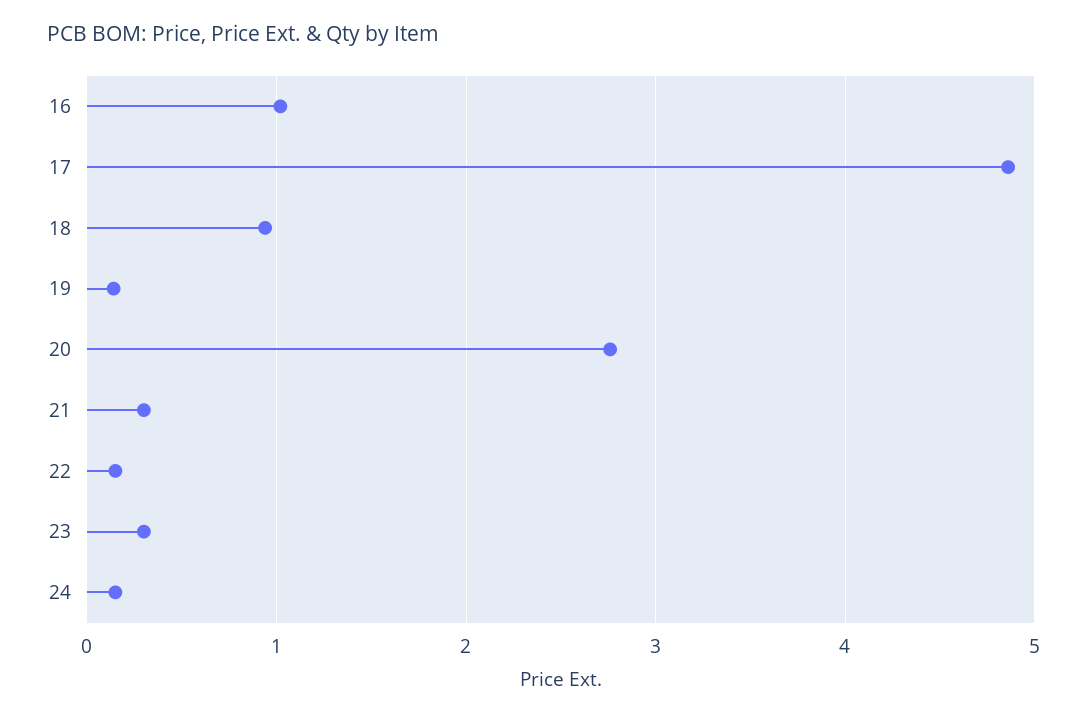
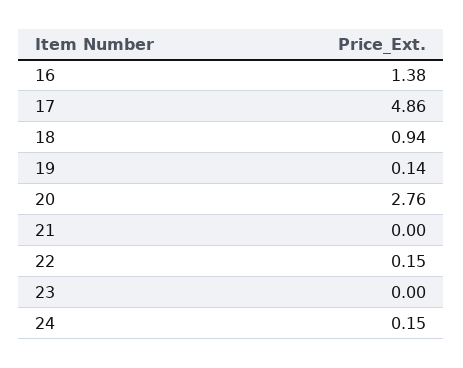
16: 1 -> 1.38
21: 0.3 -> 0
23: 0.3 -> 0

